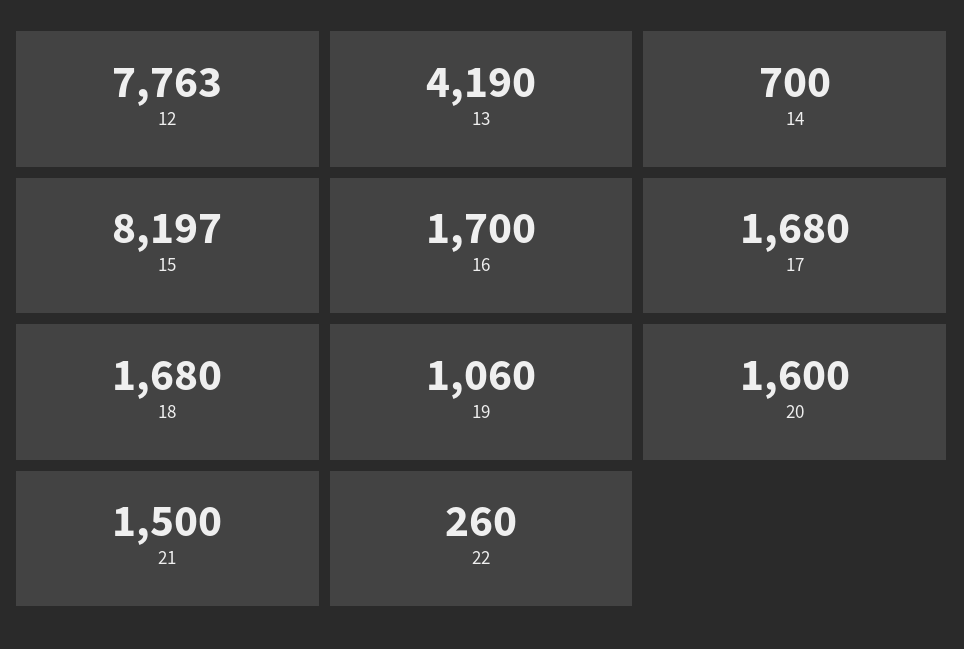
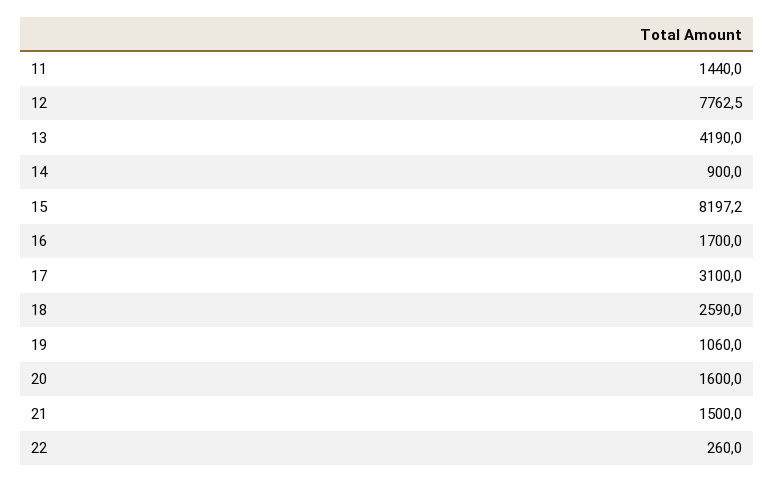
14: 700 -> 900
17: 1680 -> 3100
18: 1680 -> 2590
11: none -> 1440

